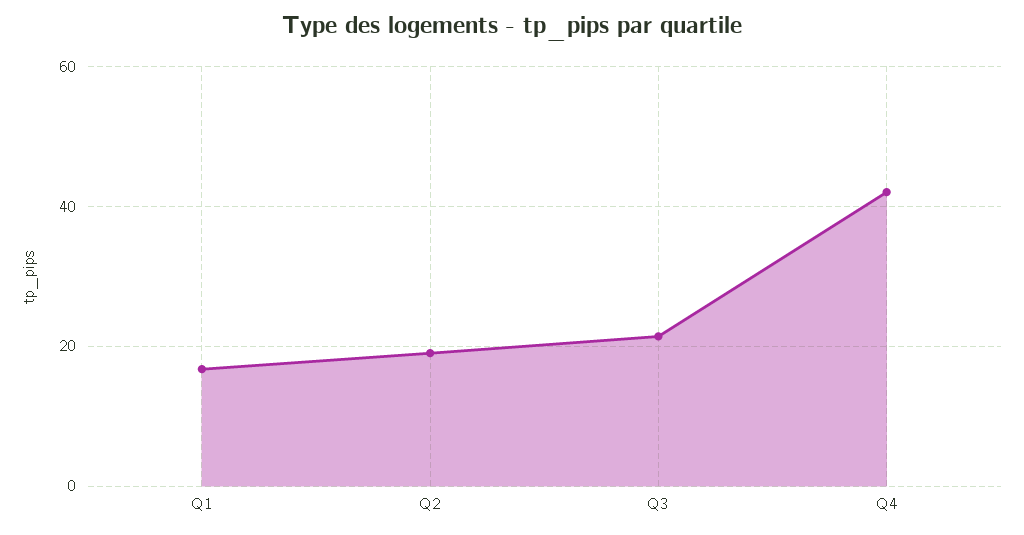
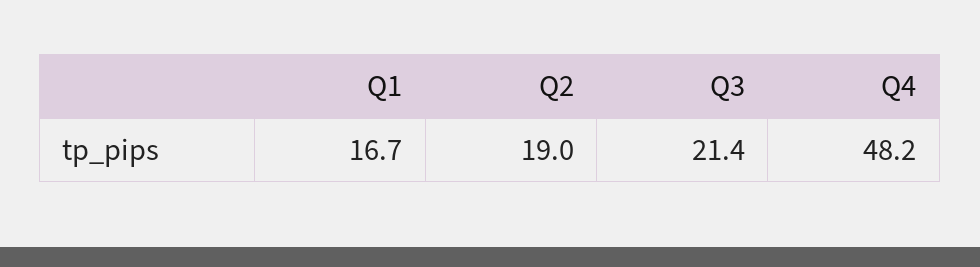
Q4: 42 -> 48.2

